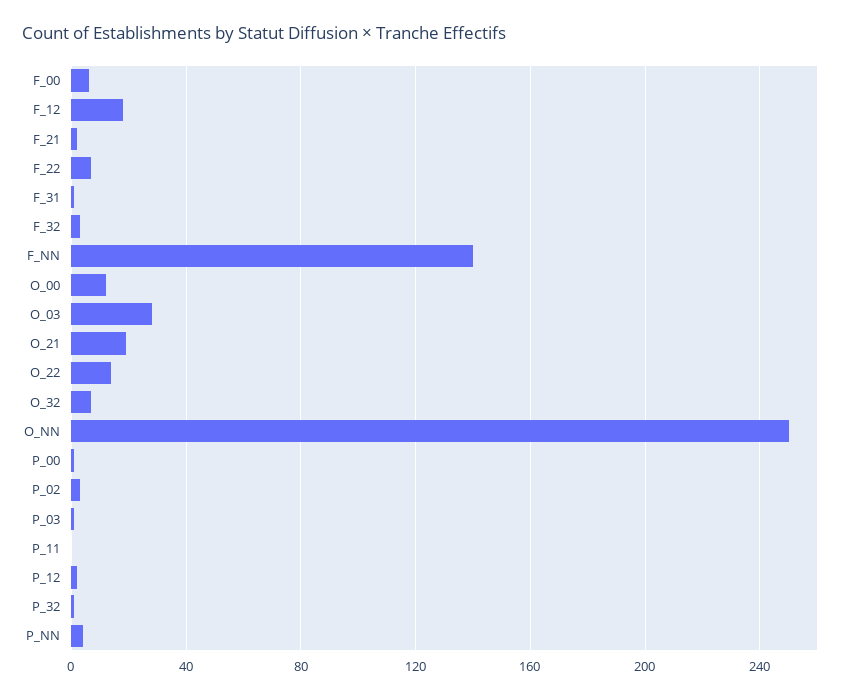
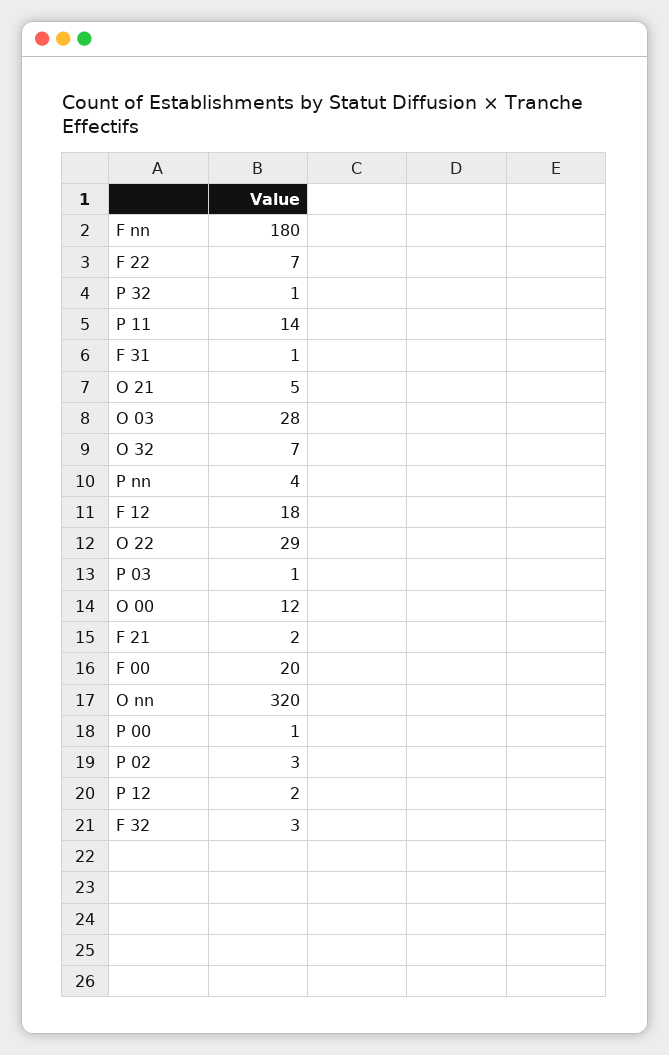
F_00: 5 -> 20
F_NN: 140 -> 180
O_21: 20 -> 5
O_22: 15 -> 29
O_NN: 250 -> 320
P_11: 0 -> 14

